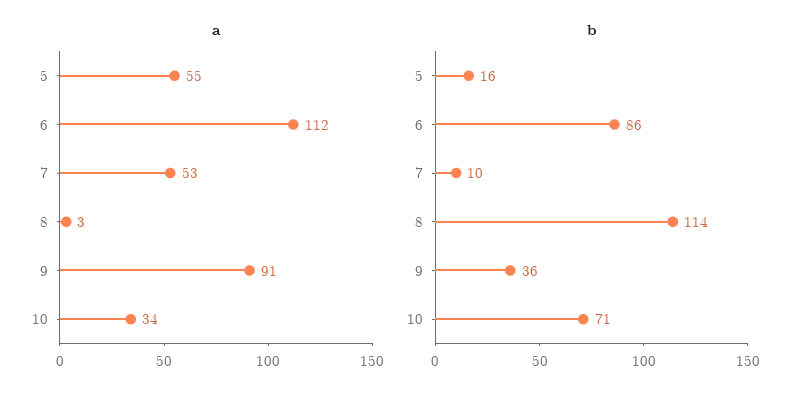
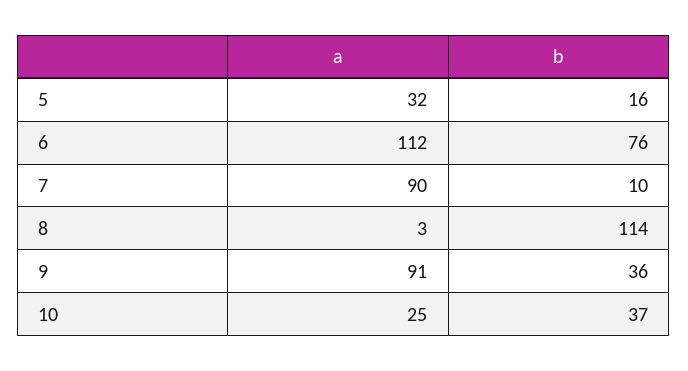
a, 5: 55 -> 32
a, 7: 53 -> 90
a, 10: 34 -> 25
b, 6: 86 -> 76
b, 10: 71 -> 37

